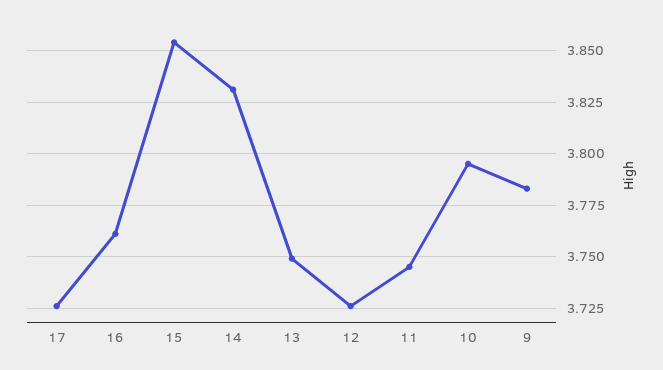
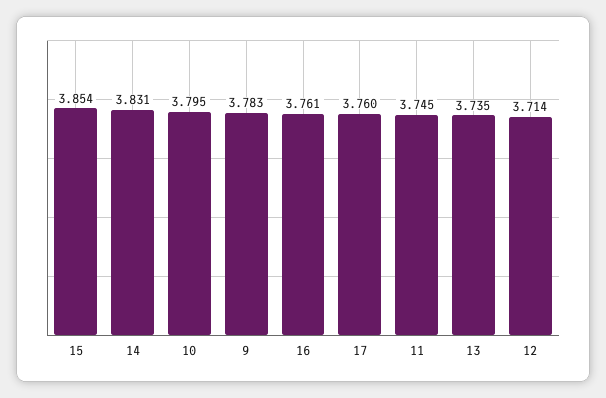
17: 3.725 -> 3.76
13: 3.75 -> 3.735
12: 3.725 -> 3.714

